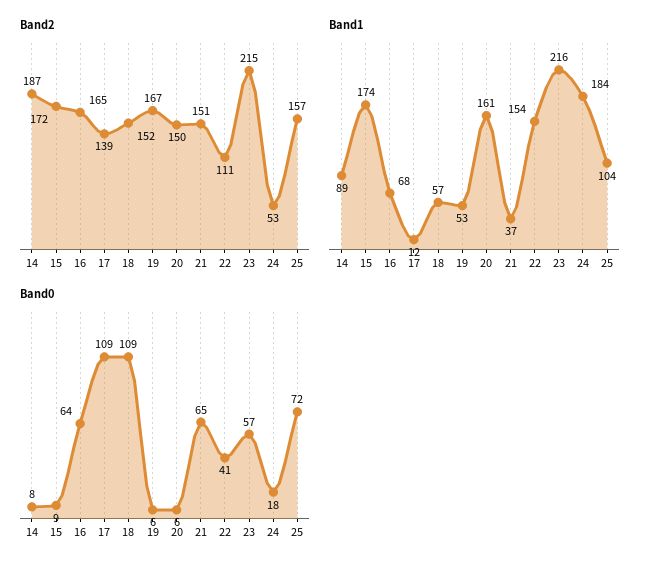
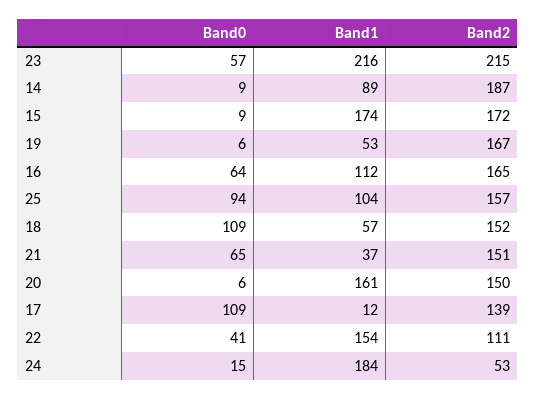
Band1, 16: 68 -> 112
Band0, 14: 8 -> 9
Band0, 24: 18 -> 15
Band0, 25: 72 -> 94

